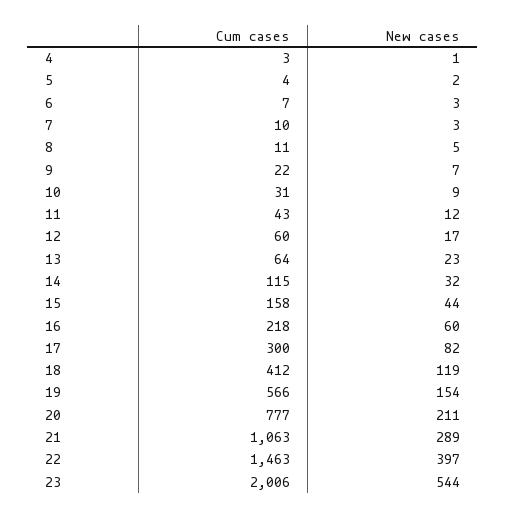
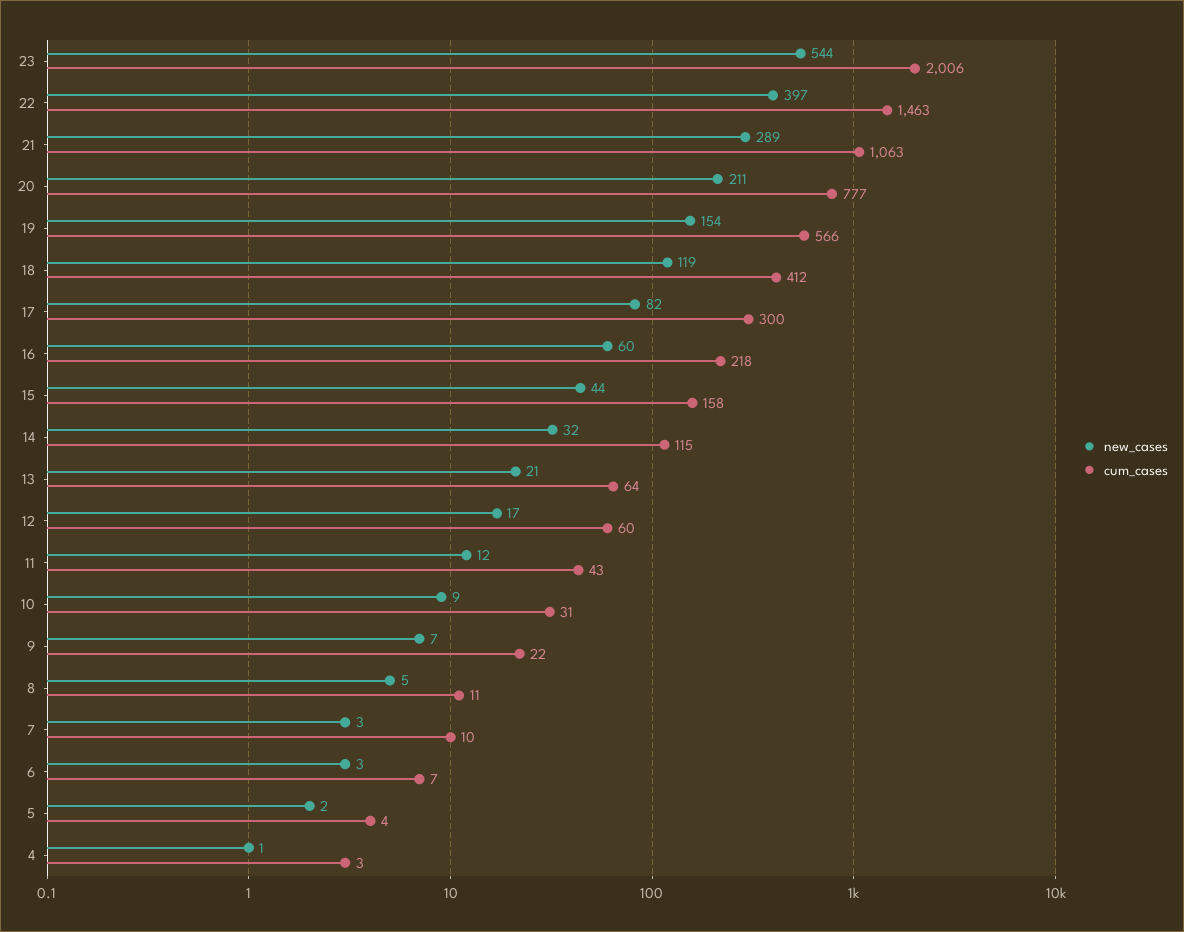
New cases, 13: 23 -> 21

